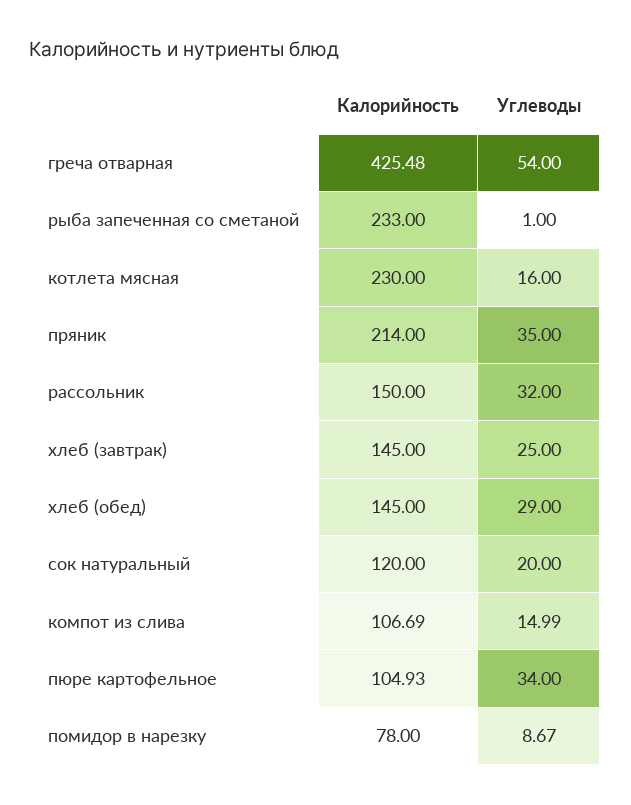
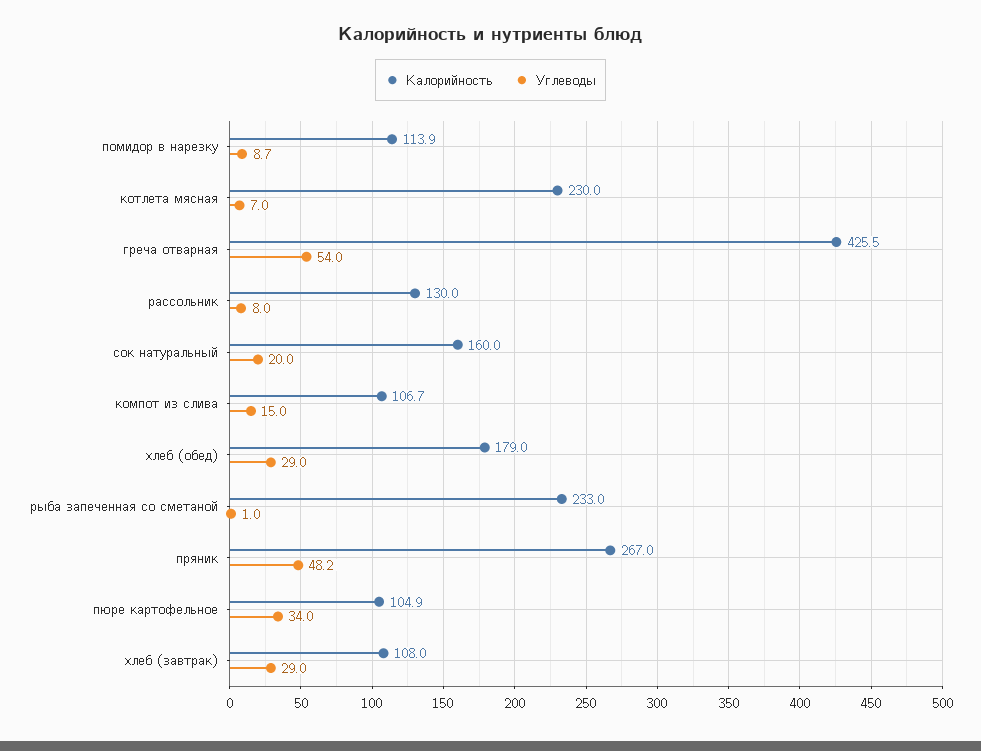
Углеводы, котлета мясная: 16 -> 7
Калорийность, пряник: 214 -> 267
Углеводы, пряник: 35 -> 48.2
Калорийность, рассольник: 150 -> 130
Углеводы, рассольник: 32 -> 8
Калорийность, хлеб (завтрак): 145 -> 108
Углеводы, хлеб (завтрак): 25 -> 29
Калорийность, хлеб (обед): 145 -> 179
Калорийность, сок натуральный: 120 -> 160
Калорийность, помидор в нарезку: 78 -> 113.9

